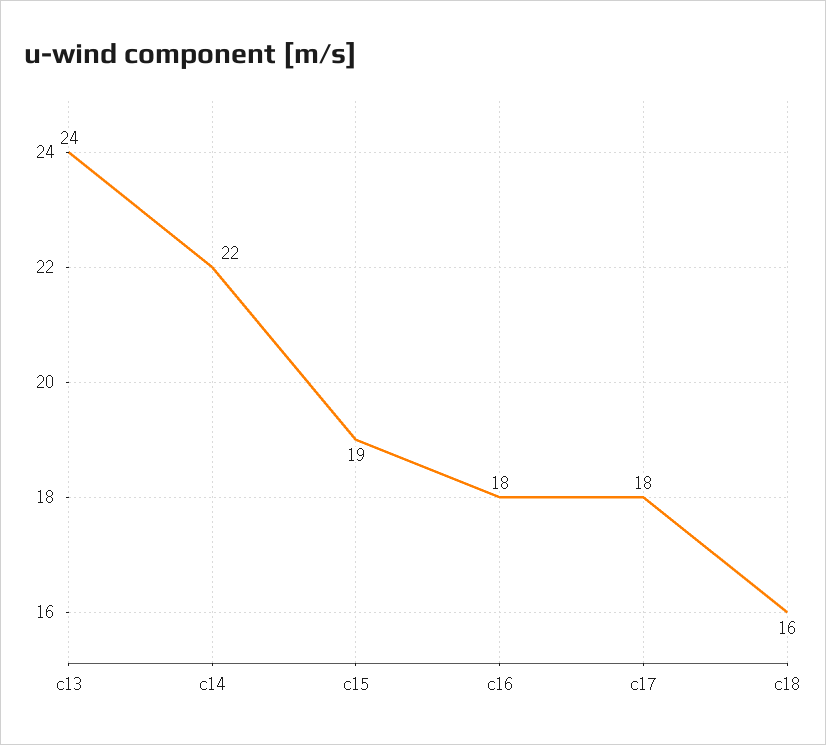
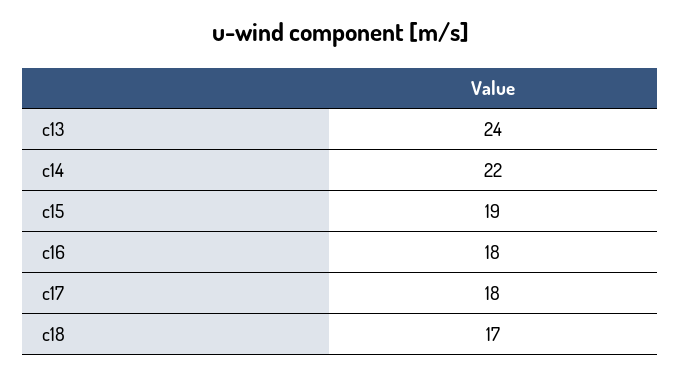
c18: 16 -> 17

